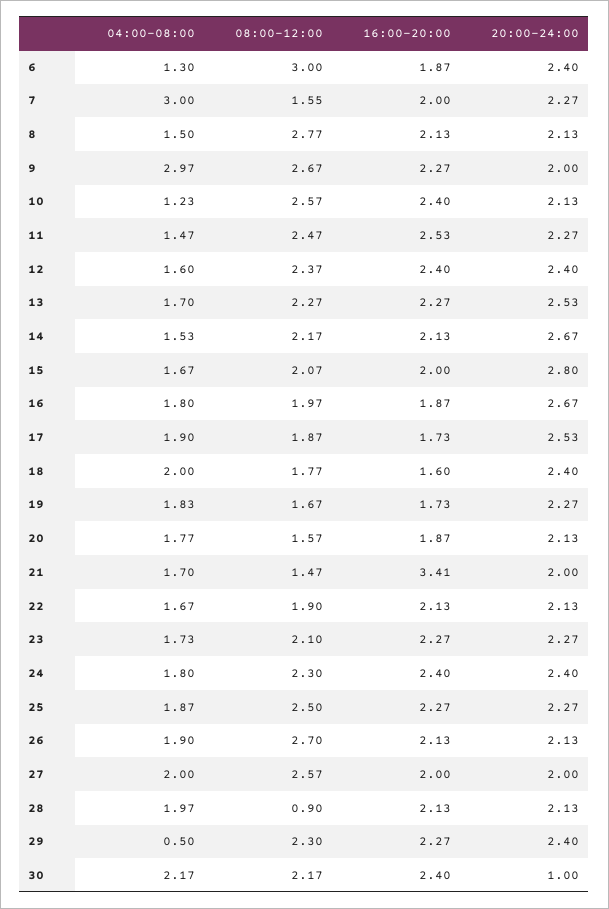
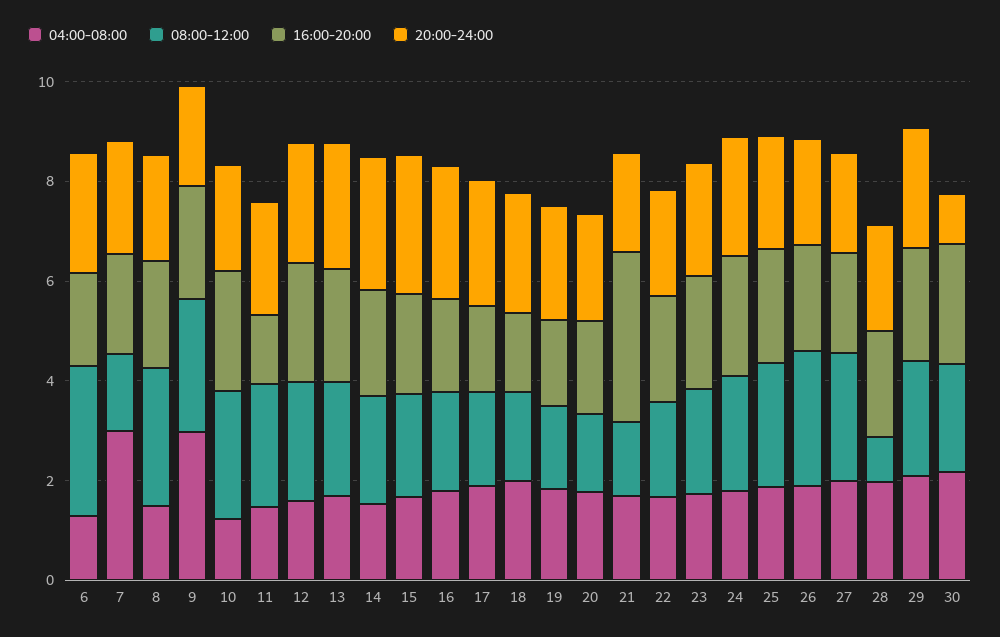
16:00-20:00, 11: 2.53 -> 1.5
04:00-08:00, 29: 0.5 -> 2

